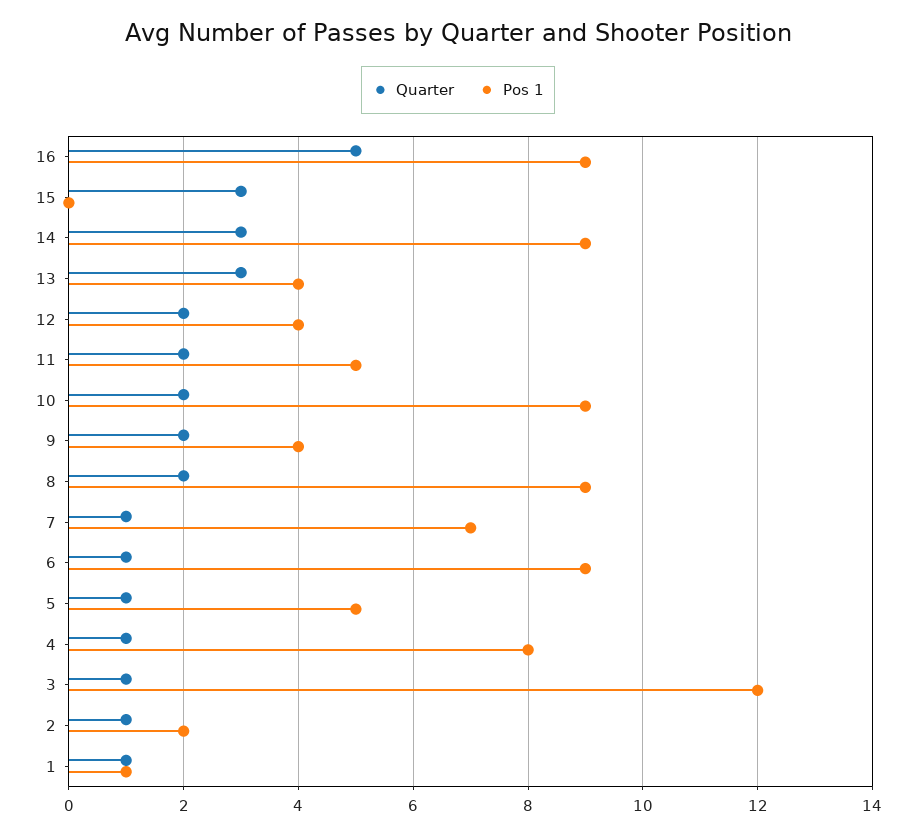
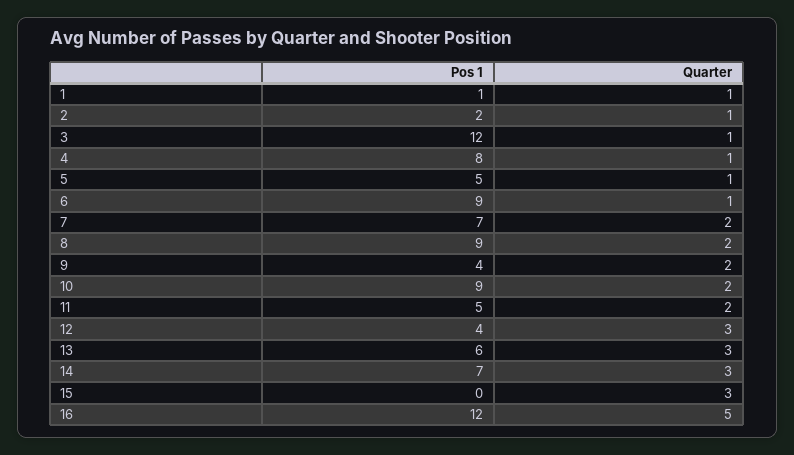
Pos 1, 16: 9 -> 12
Pos 1, 14: 9 -> 7
Pos 1, 13: 4 -> 6
Quarter, 12: 2 -> 3
Quarter, 7: 1 -> 2

